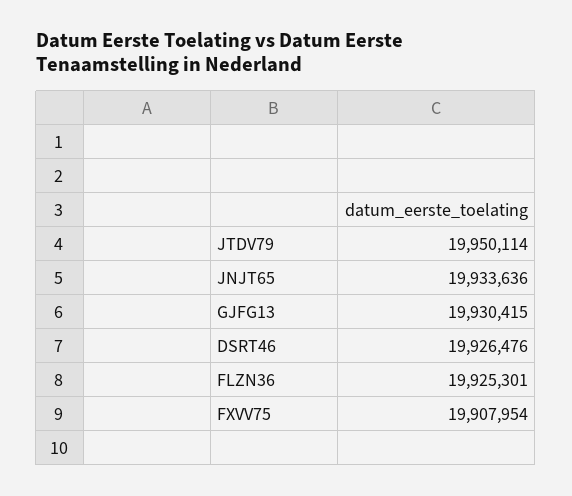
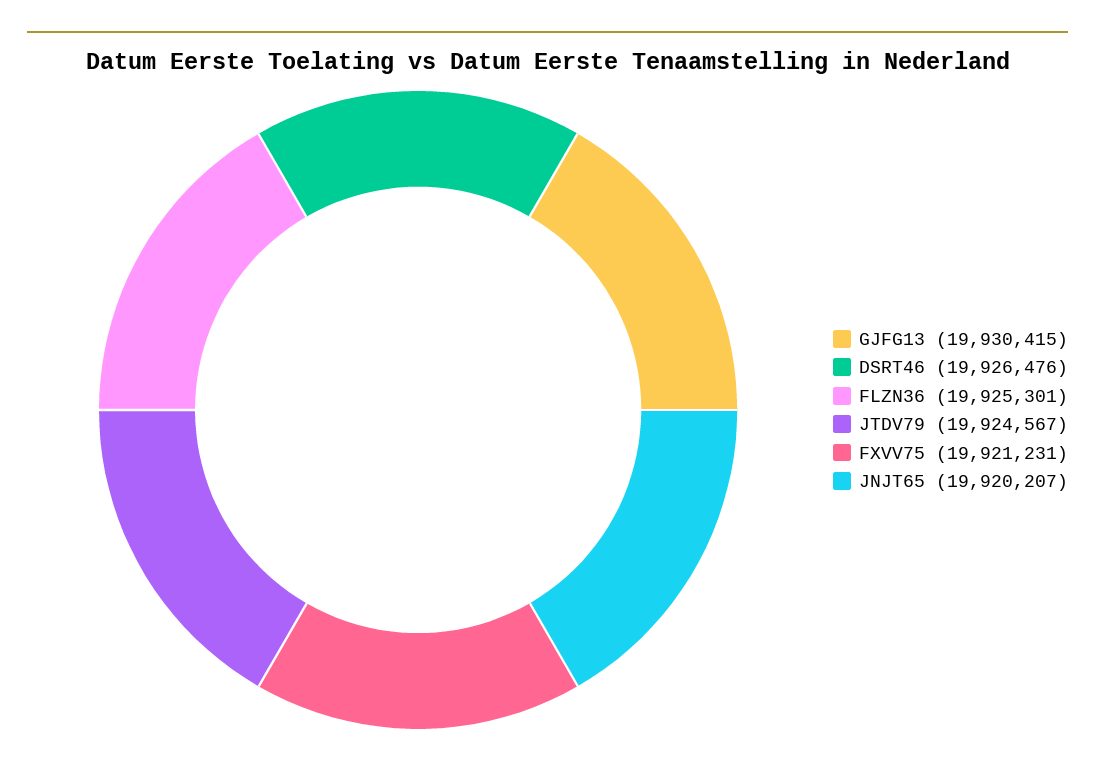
JTDV79: 19950114 -> 19924567
JNJT65: 19933636 -> 19920207
FXVV75: 19907954 -> 19921231

